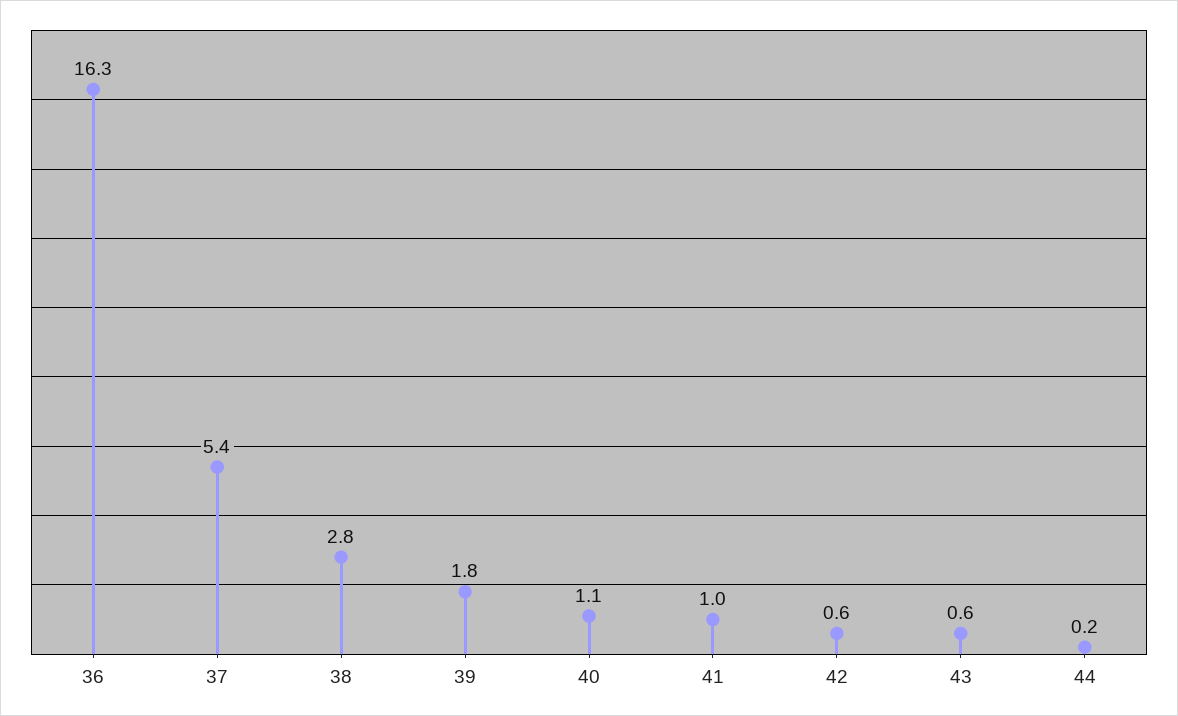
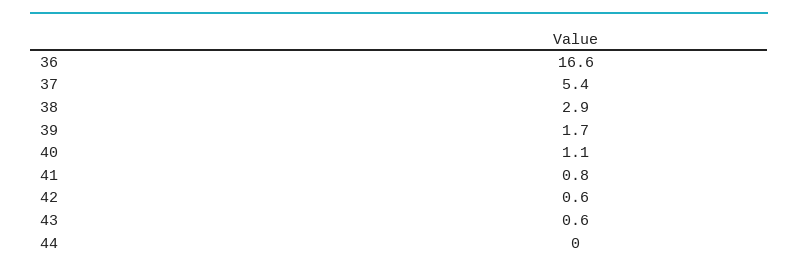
36: 16.3 -> 16.6
38: 2.8 -> 2.9
39: 1.8 -> 1.7
41: 1 -> 0.8
44: 0.2 -> 0

